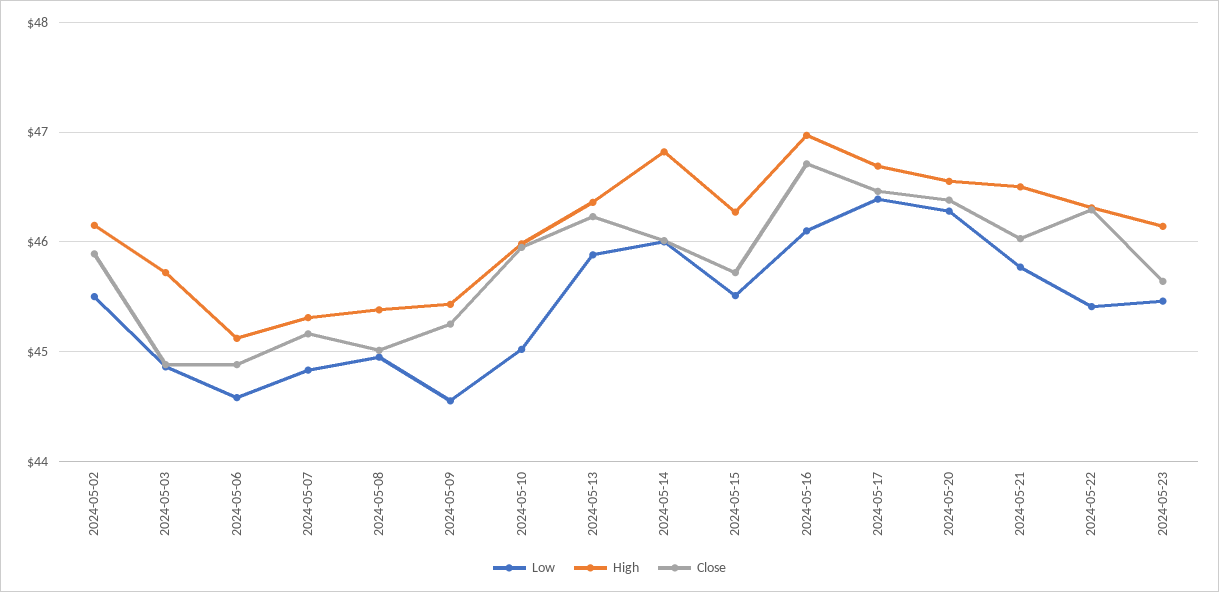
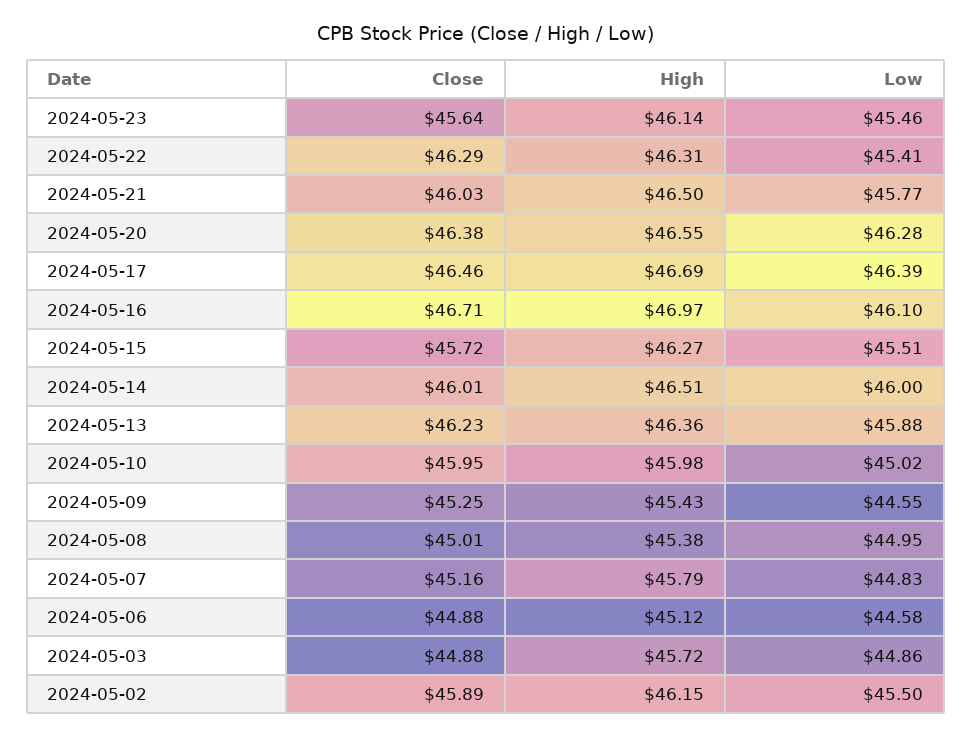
High, 2024-05-07: 45.3 -> 45.79
High, 2024-05-14: 46.8 -> 46.51

